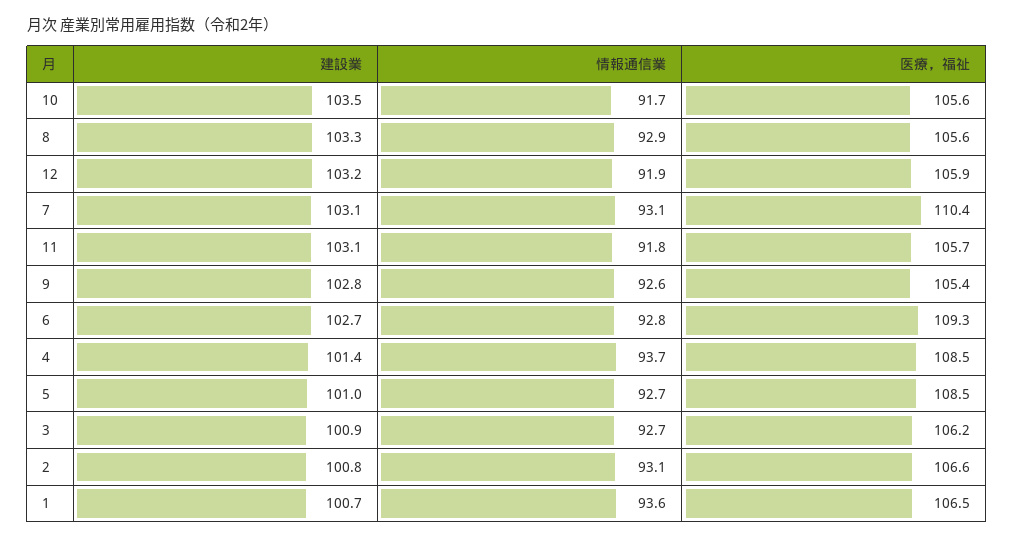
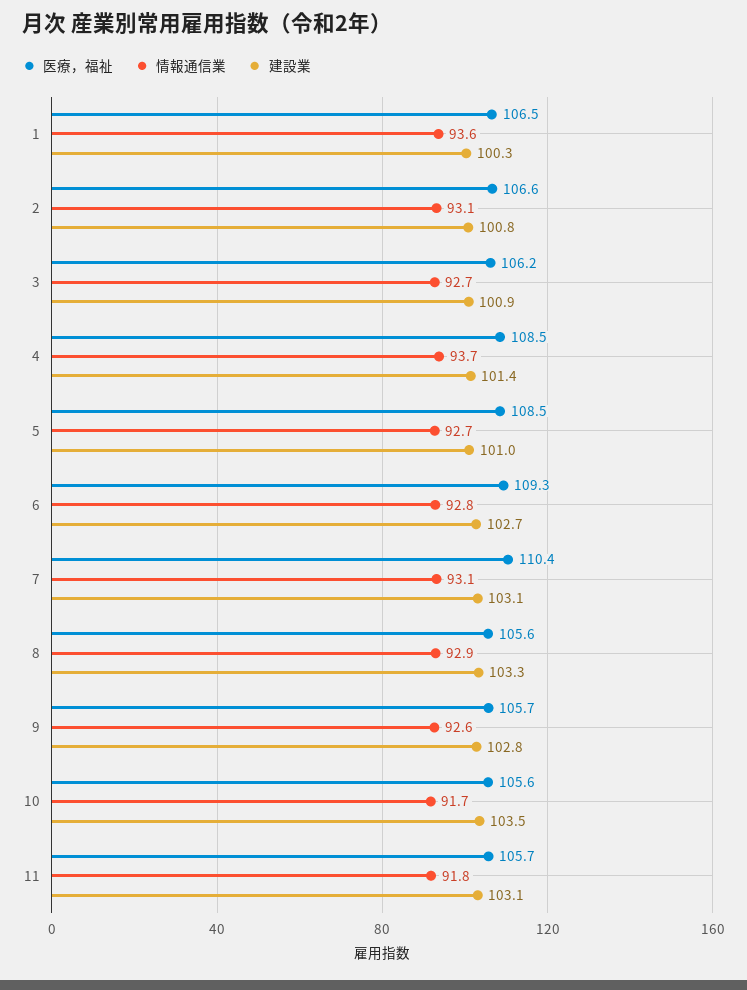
建設業, 12: 103.2 -> none
情報通信業, 12: 91.9 -> none
医療，福祉, 12: 105.9 -> none
医療，福祉, 9: 105.4 -> 105.7
建設業, 1: 100.7 -> 100.3

